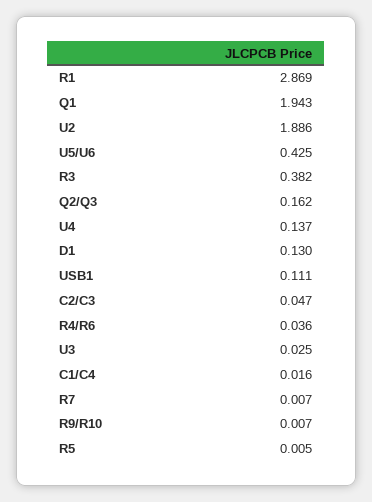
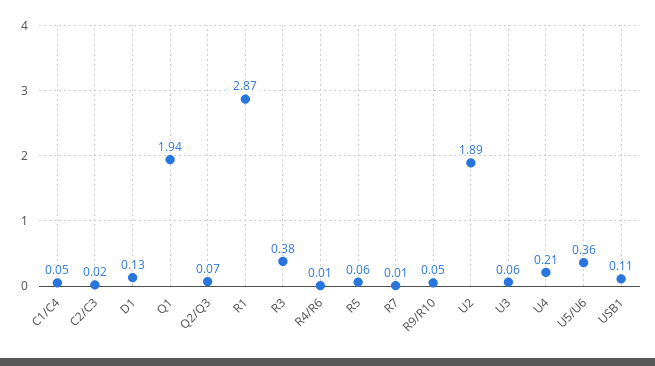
U5/U6: 0.425 -> 0.36
Q2/Q3: 0.162 -> 0.07
U4: 0.137 -> 0.21
C2/C3: 0.047 -> 0.02
R4/R6: 0.036 -> 0.01
U3: 0.025 -> 0.06
C1/C4: 0.016 -> 0.05
R9/R10: 0.007 -> 0.05
R5: 0.005 -> 0.06

